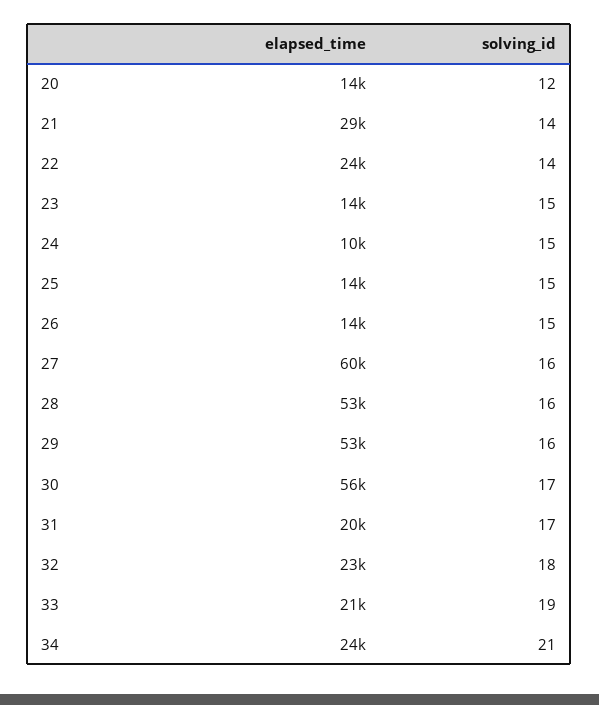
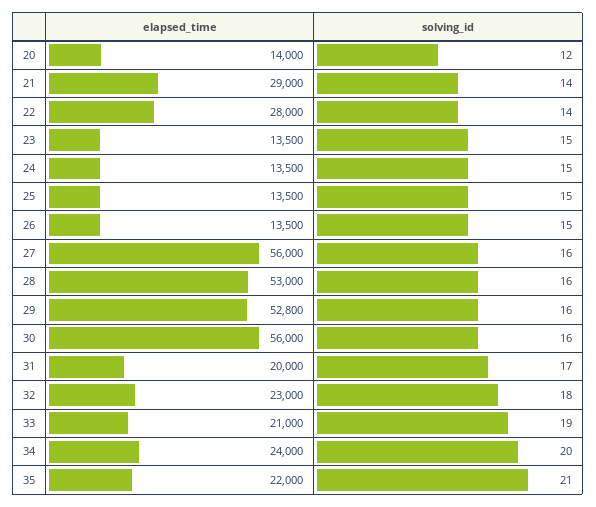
elapsed_time, 22: 24000 -> 28000
elapsed_time, 24: 10000 -> 13500
elapsed_time, 27: 60000 -> 56000
solving_id, 30: 17 -> 16
solving_id, 34: 21 -> 20
elapsed_time, 35: none -> 22000
solving_id, 35: none -> 21

